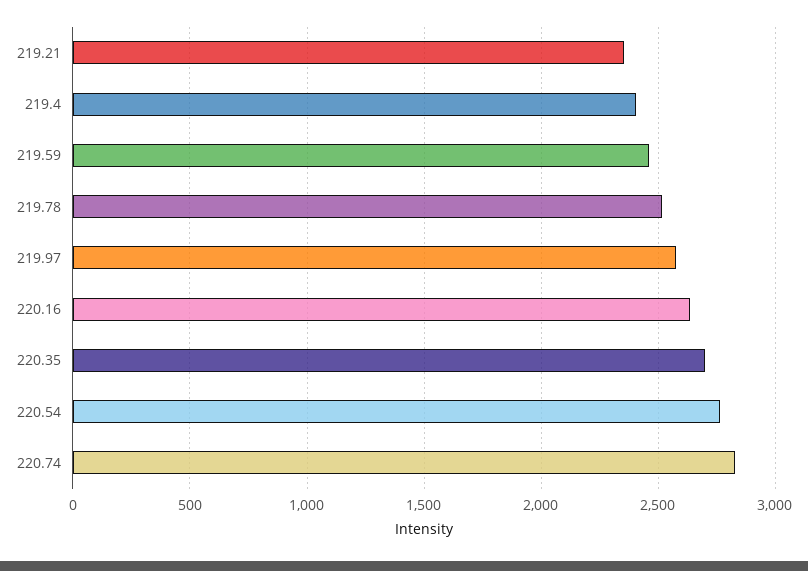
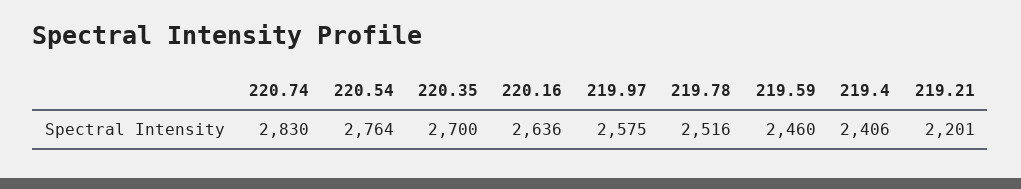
219.21: 2350 -> 2201

